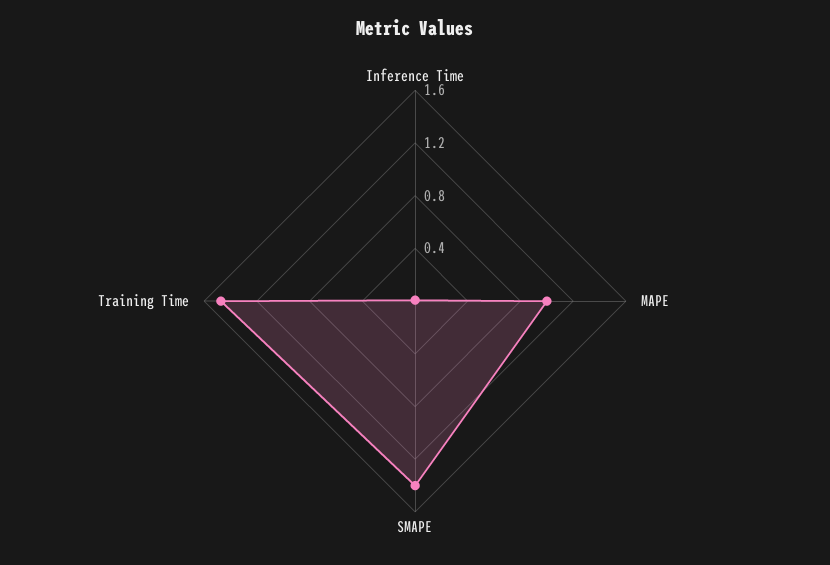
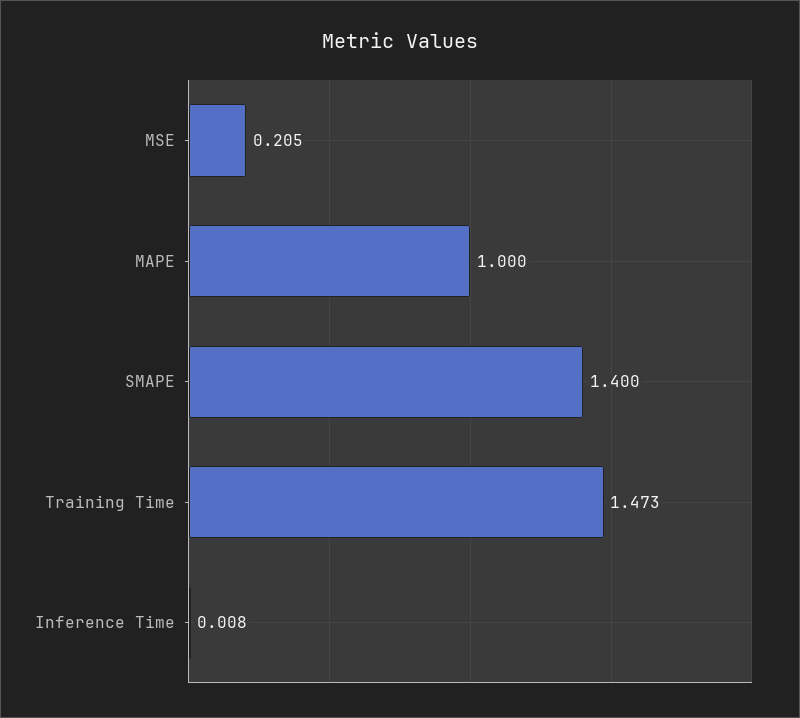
MSE: none -> 0.205

